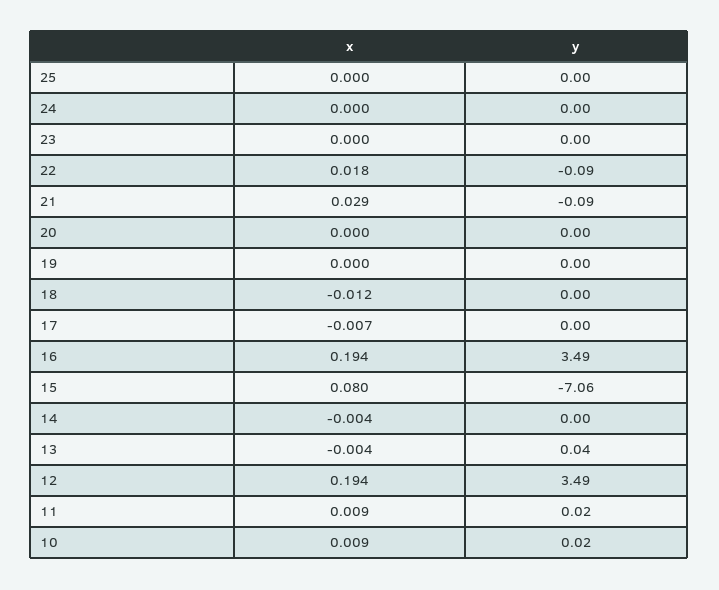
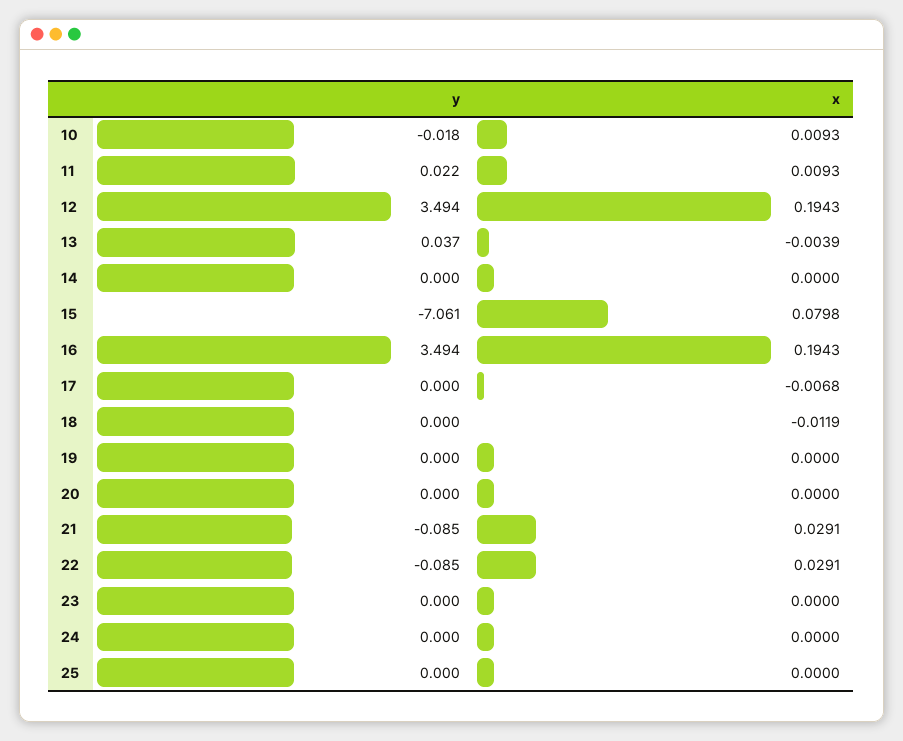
x, 22: 0.018 -> 0.0291
x, 14: -0.004 -> 0
y, 10: 0.02 -> -0.018

